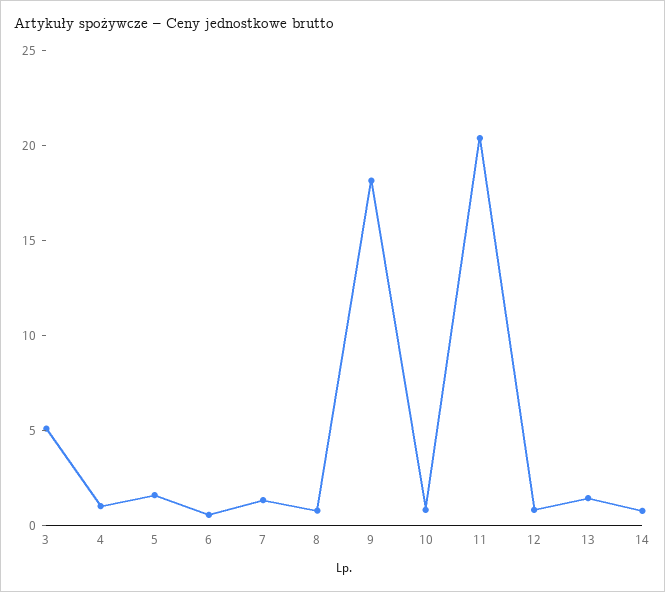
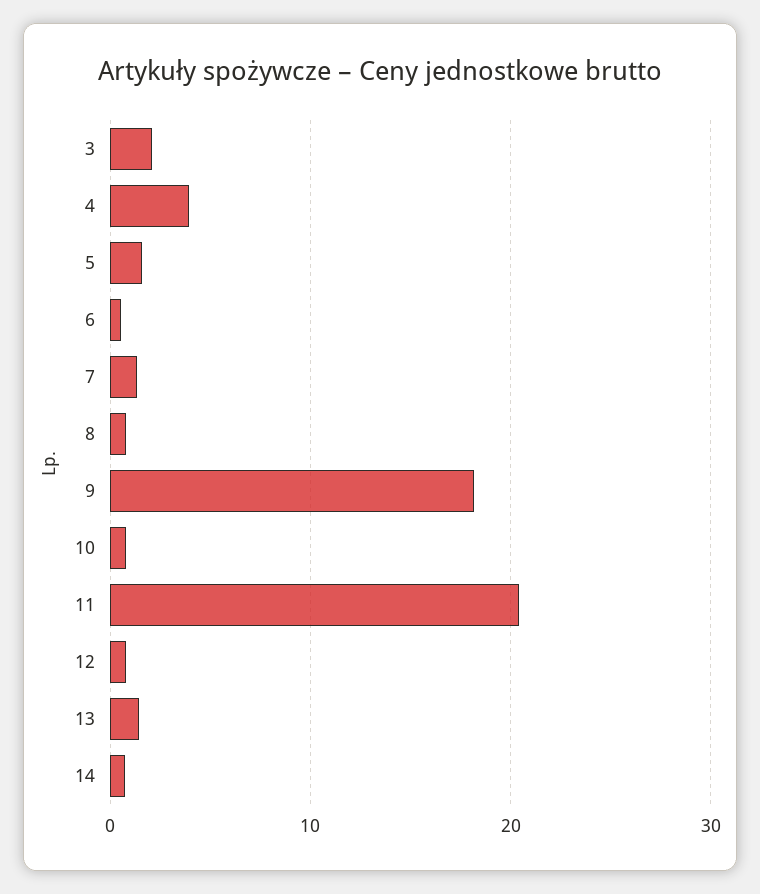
3: 5 -> 2
4: 1 -> 4

